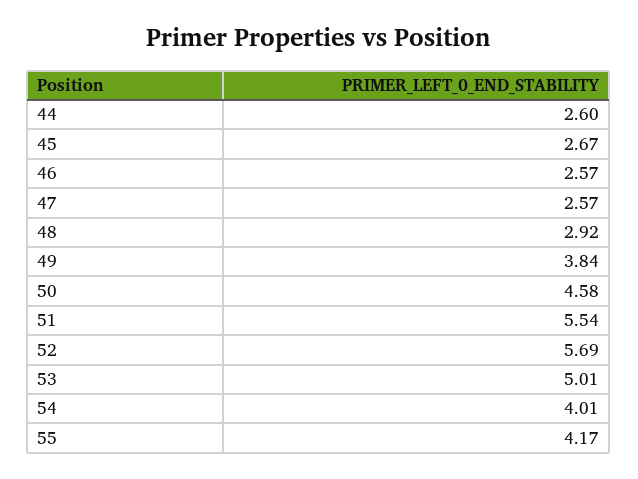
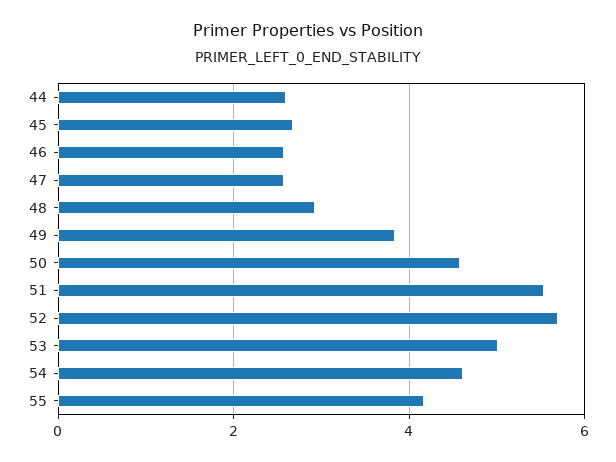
54: 4.01 -> 4.6

